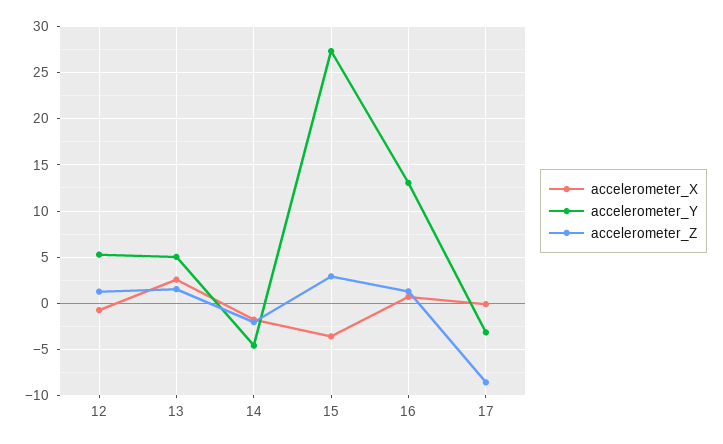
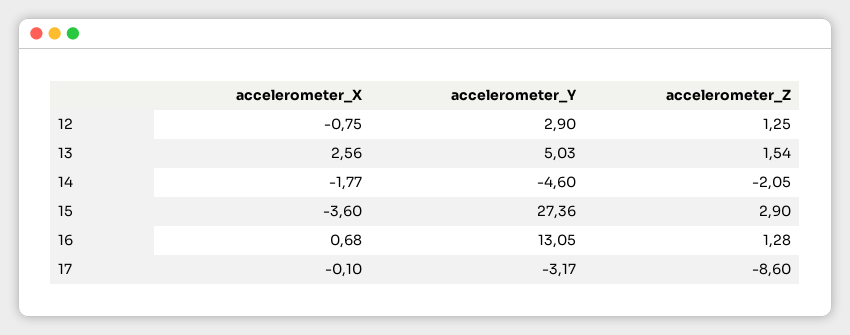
accelerometer_Y, 12: 5 -> 2.9

